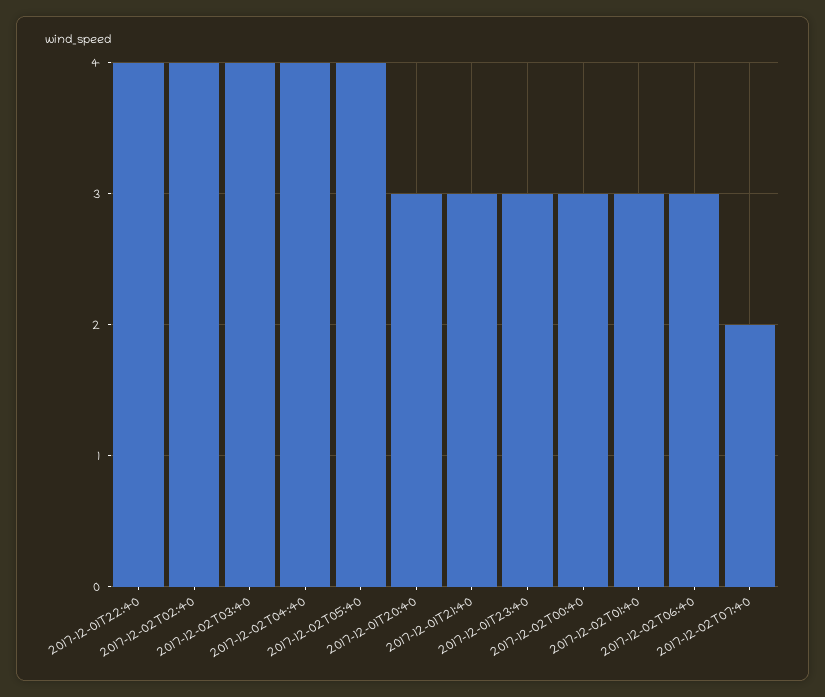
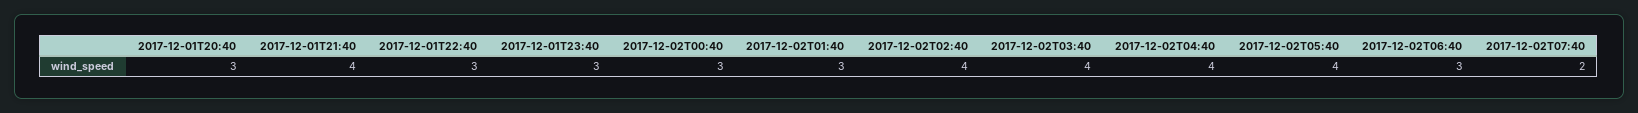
2017-12-01T22:40: 4 -> 3
2017-12-01T21:40: 3 -> 4

